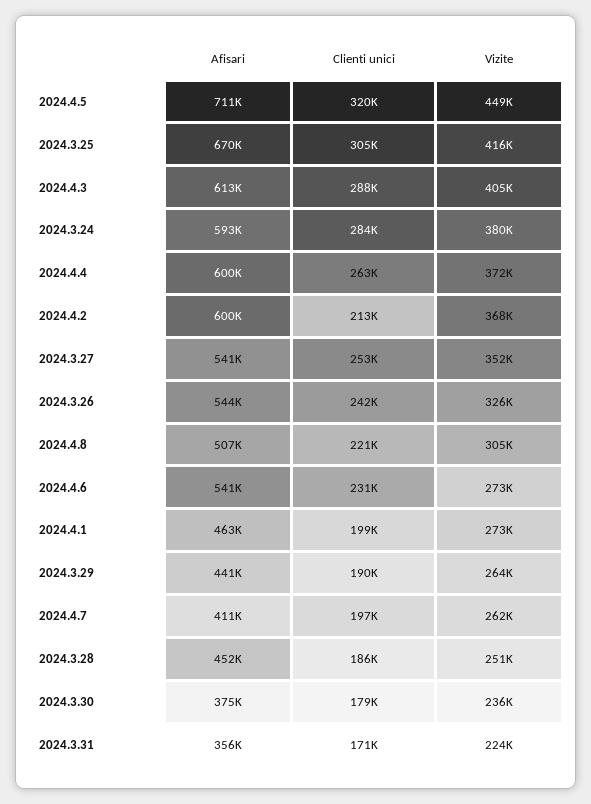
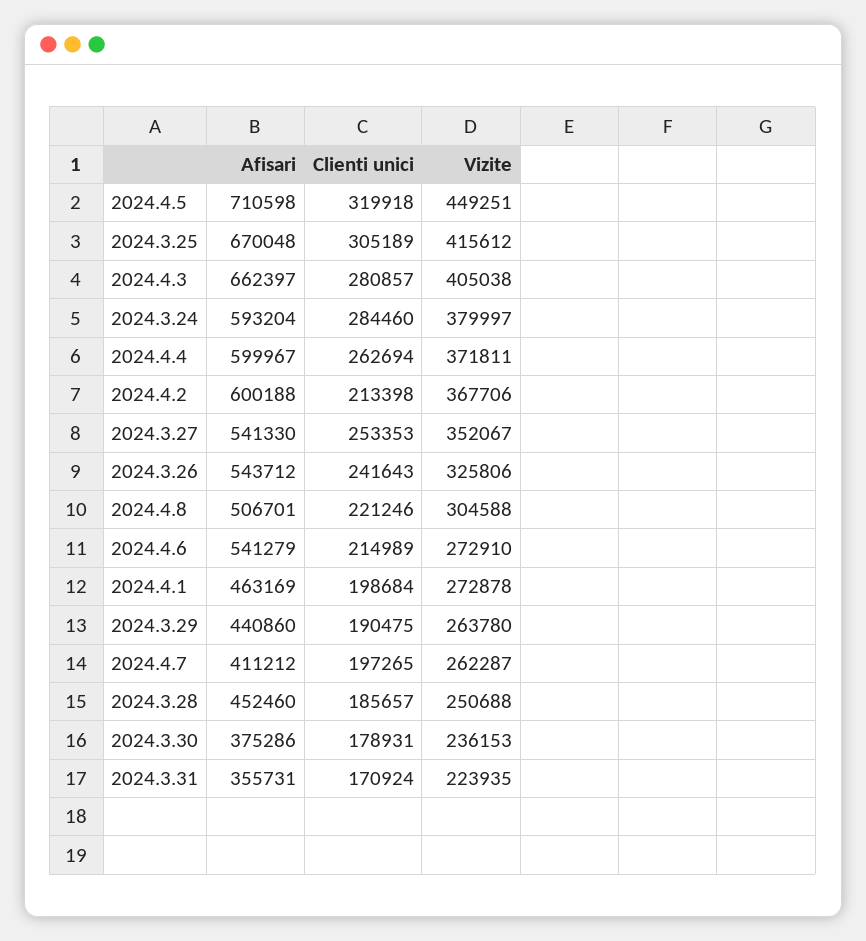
Afisari, 2024.4.3: 613000 -> 662397
Clienti unici, 2024.4.3: 288000 -> 280857
Clienti unici, 2024.4.6: 231000 -> 214989

